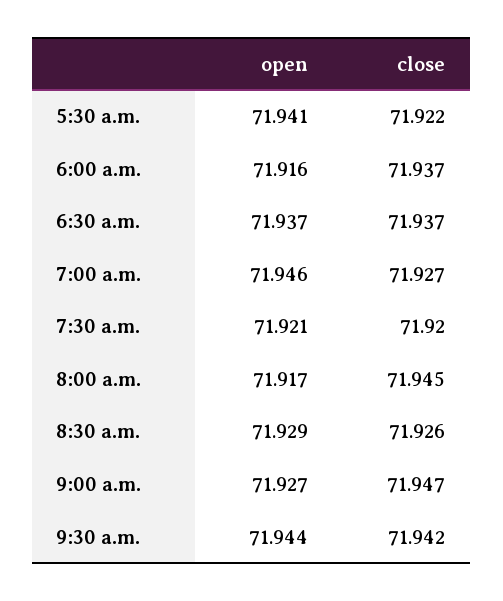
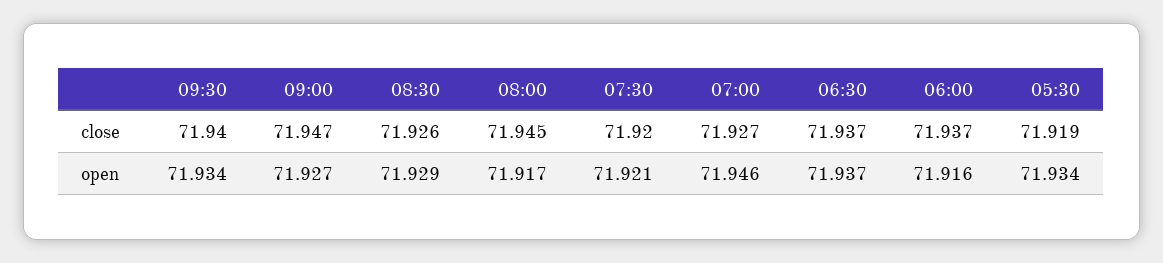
open, 5:30 a.m.: 71.941 -> 71.934
close, 5:30 a.m.: 71.922 -> 71.919
open, 9:30 a.m.: 71.944 -> 71.934
close, 9:30 a.m.: 71.942 -> 71.94

